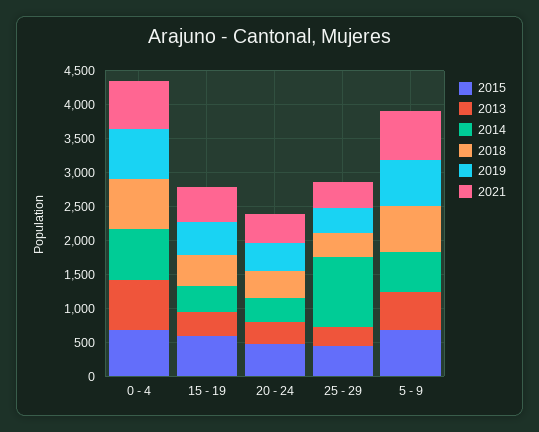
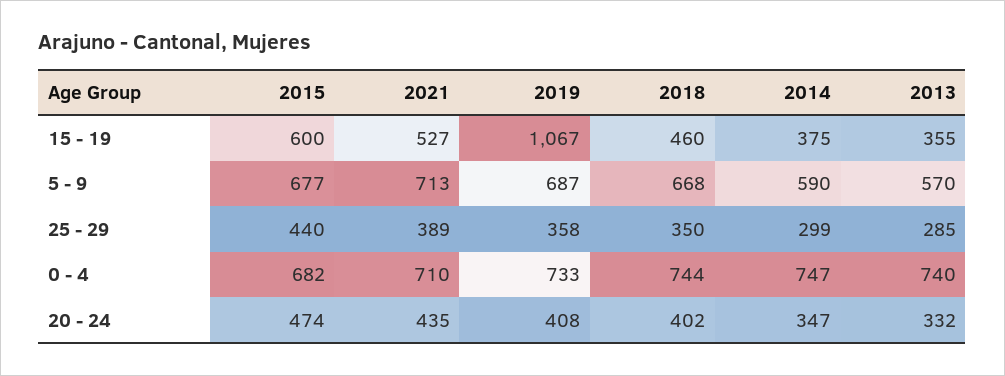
2019, 15 - 19: 500 -> 1067
2014, 25 - 29: 1000 -> 299

